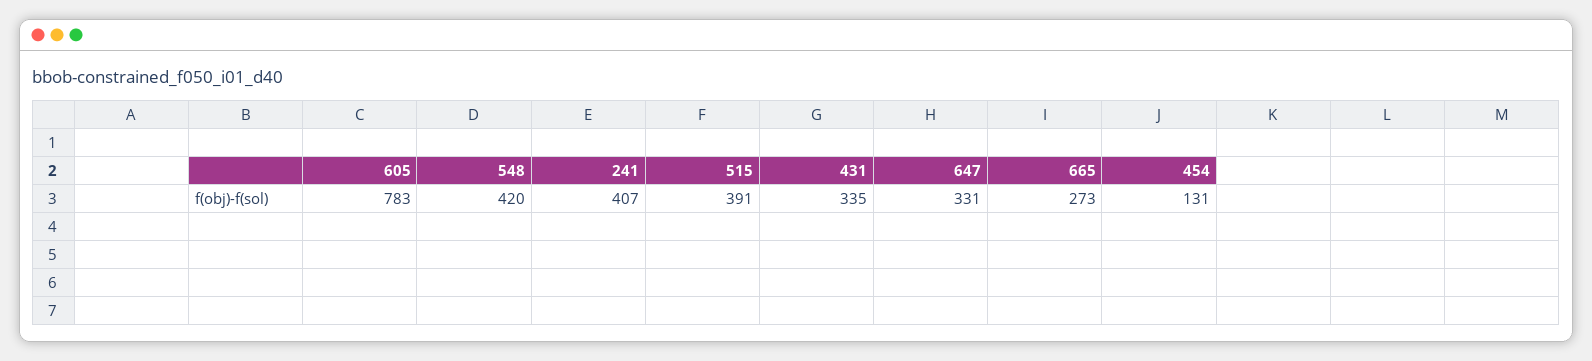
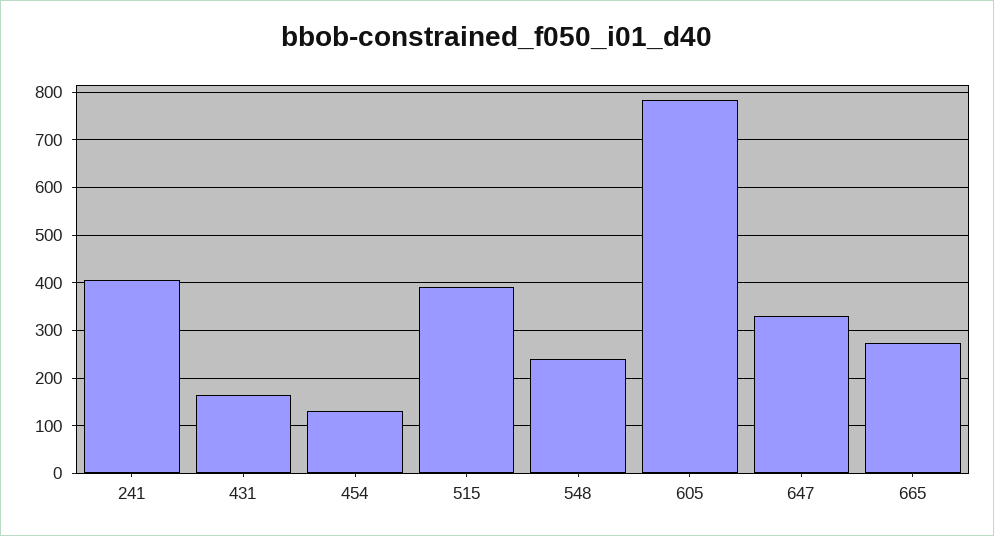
548: 420 -> 240
431: 335 -> 160

